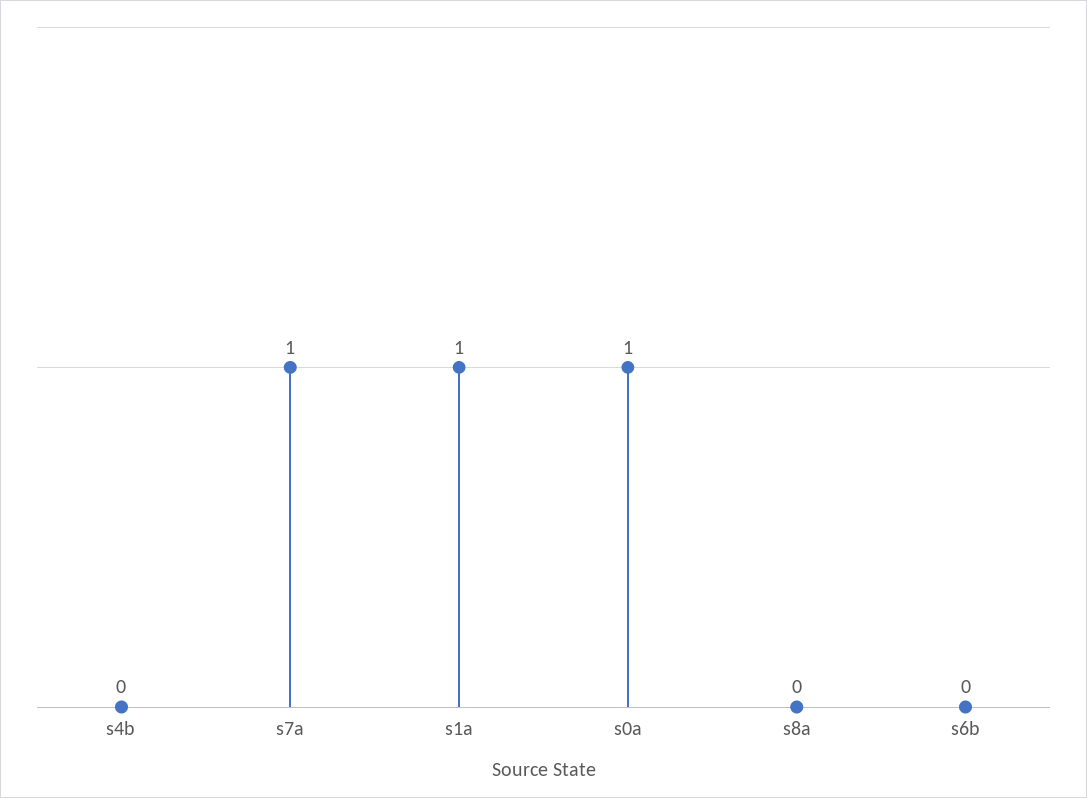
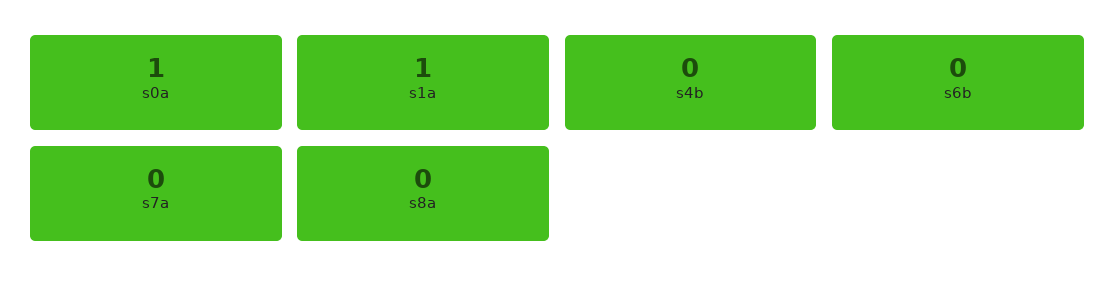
s7a: 1 -> 0

